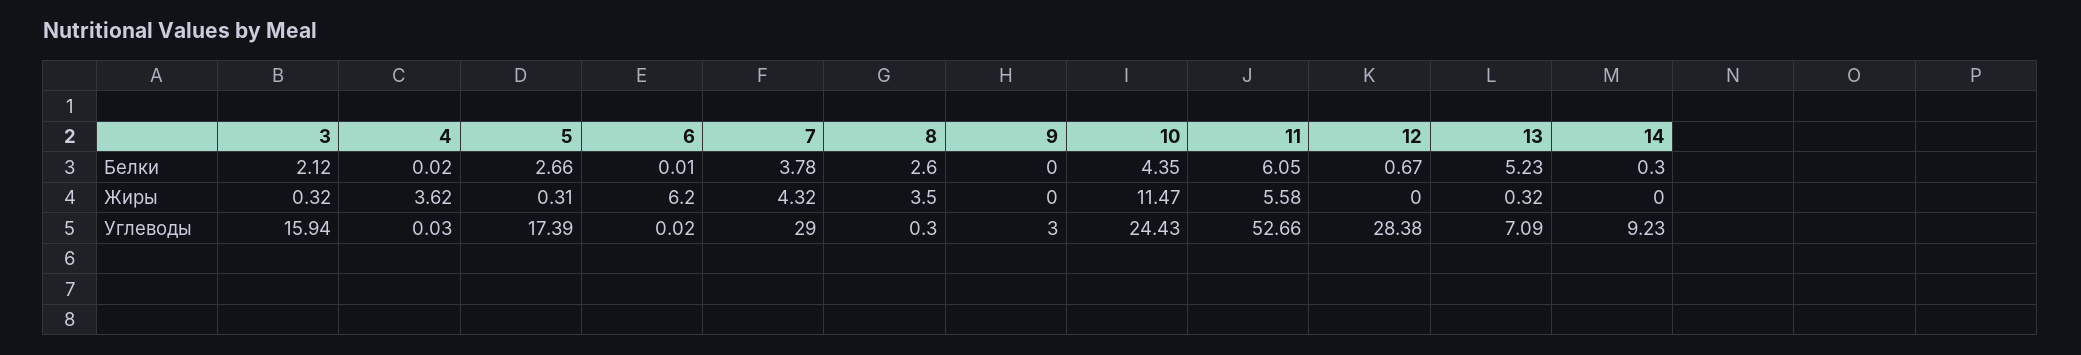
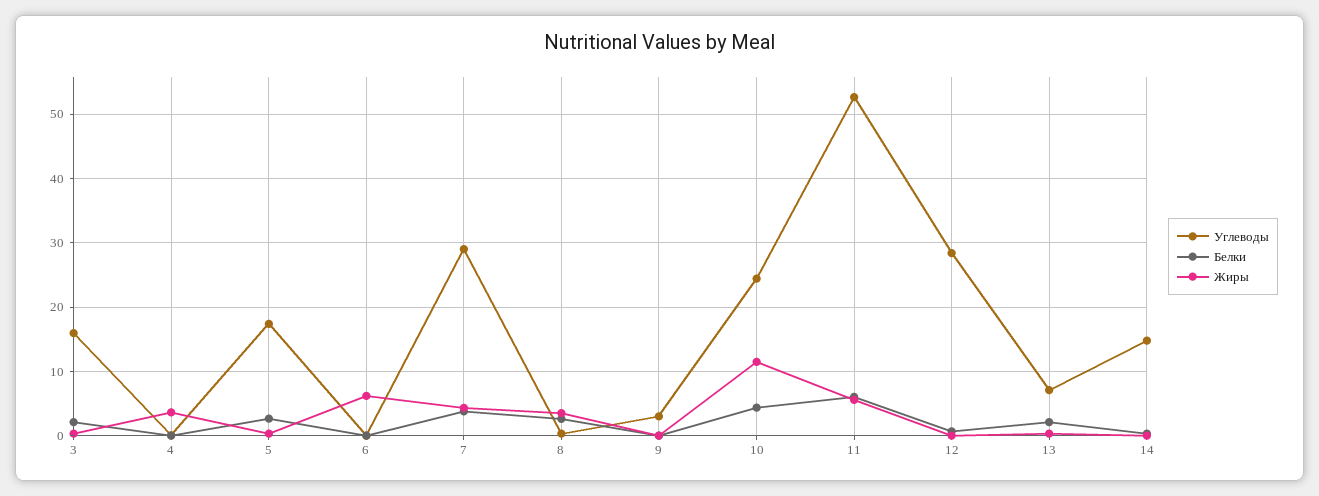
Белки, 13: 5.23 -> 2
Углеводы, 14: 9.23 -> 15

